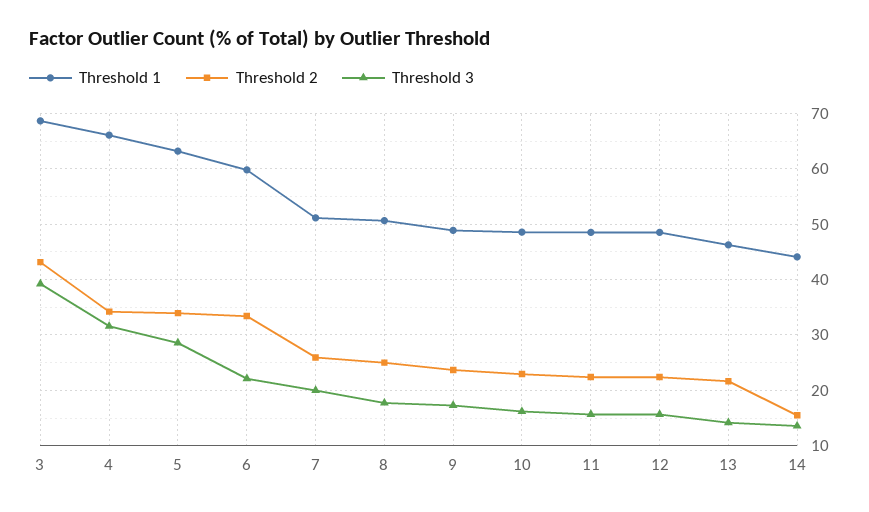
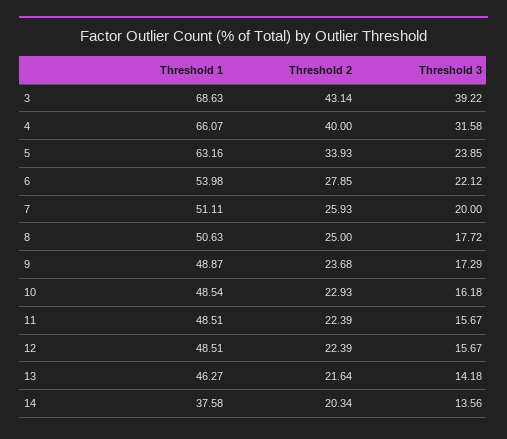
Threshold 2, 4: 34 -> 40
Threshold 3, 5: 28 -> 23.85
Threshold 1, 6: 60 -> 53.98
Threshold 2, 6: 34 -> 27.85
Threshold 1, 14: 44 -> 37.58
Threshold 2, 14: 16 -> 20.34

